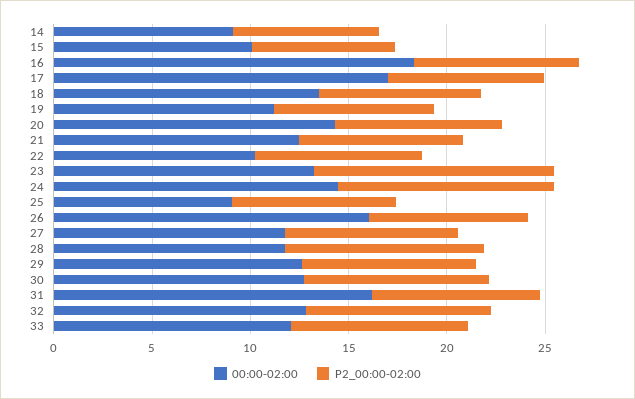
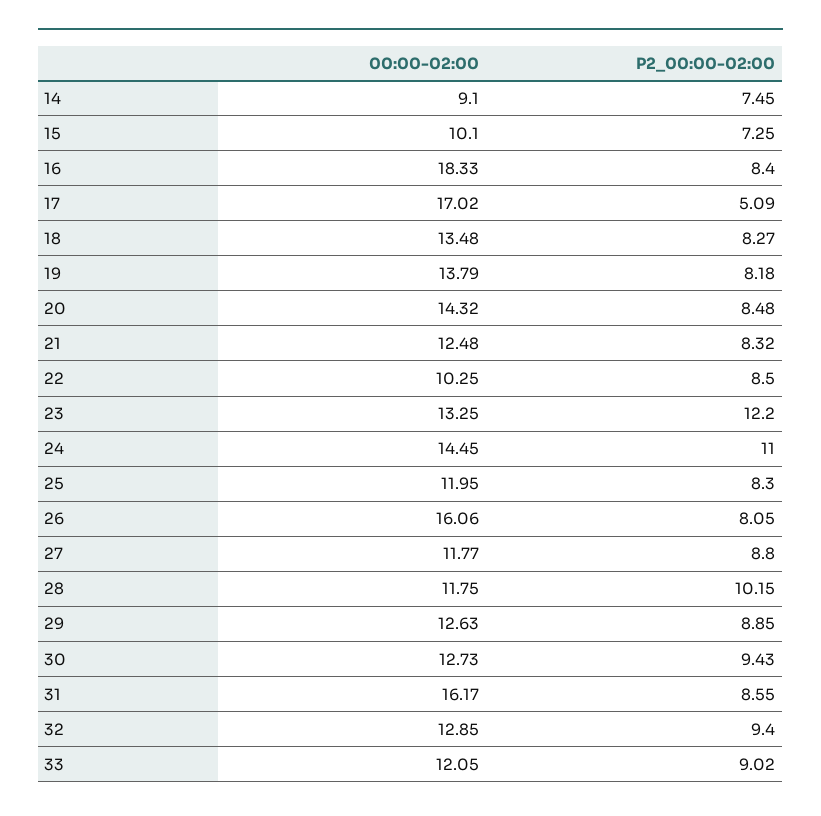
P2_00:00-02:00, 17: 8 -> 5.09
00:00-02:00, 19: 11 -> 13.79
00:00-02:00, 25: 9 -> 11.95

